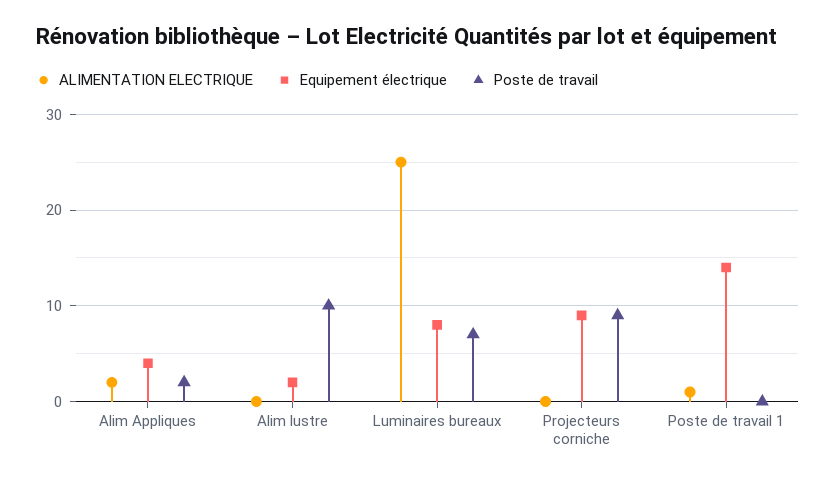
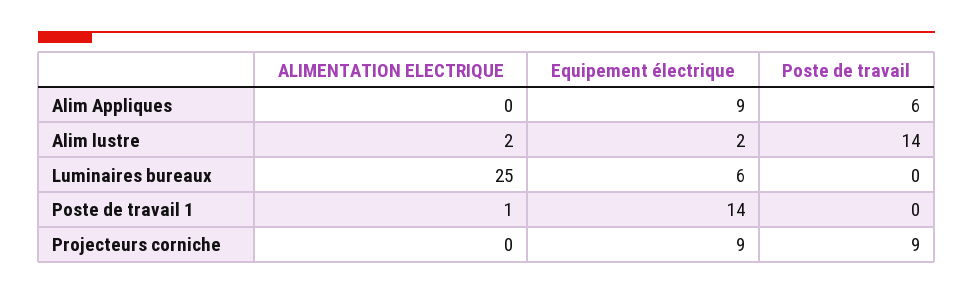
ALIMENTATION ELECTRIQUE, Alim Appliques: 2 -> 0
Equipement électrique, Alim Appliques: 4 -> 9
Poste de travail, Alim Appliques: 2 -> 6
ALIMENTATION ELECTRIQUE, Alim lustre: 0 -> 2
Poste de travail, Alim lustre: 10 -> 14
Equipement électrique, Luminaires bureaux: 8 -> 6
Poste de travail, Luminaires bureaux: 7 -> 0

